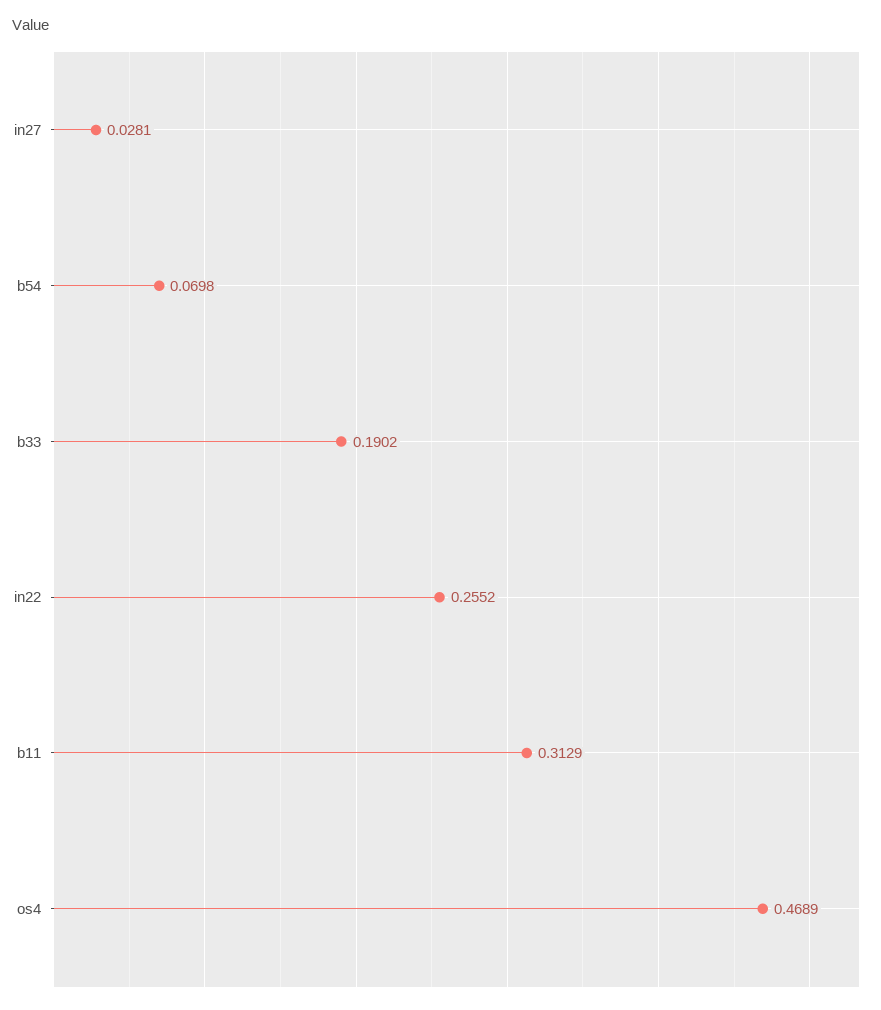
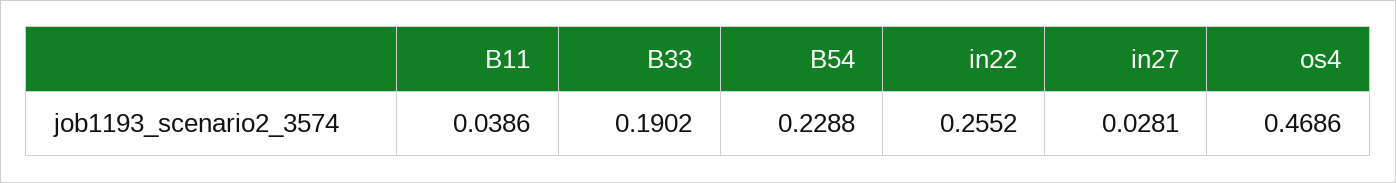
b54: 0.0698 -> 0.2288
b11: 0.3129 -> 0.0386
os4: 0.4689 -> 0.4686

